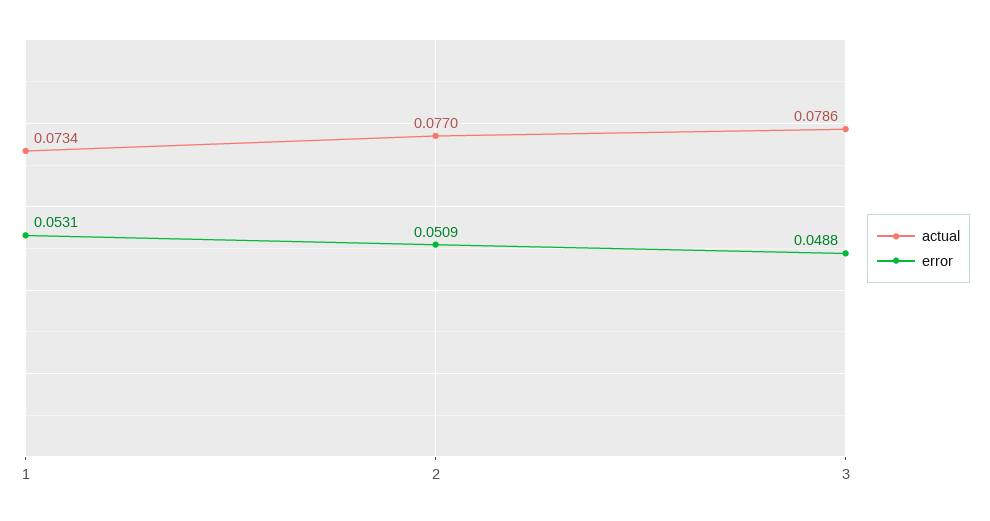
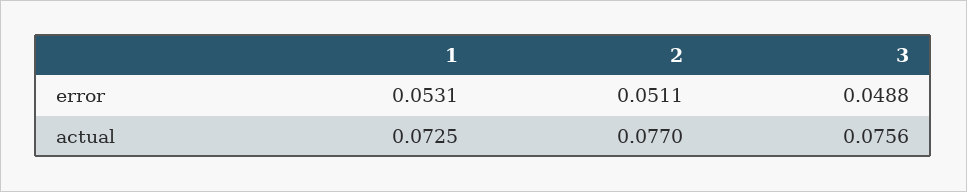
actual, 1: 0.0734 -> 0.0725
error, 2: 0.0509 -> 0.0511
actual, 3: 0.0786 -> 0.0756

